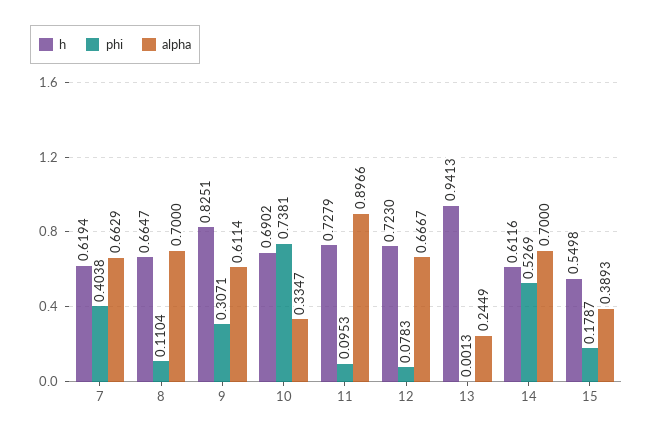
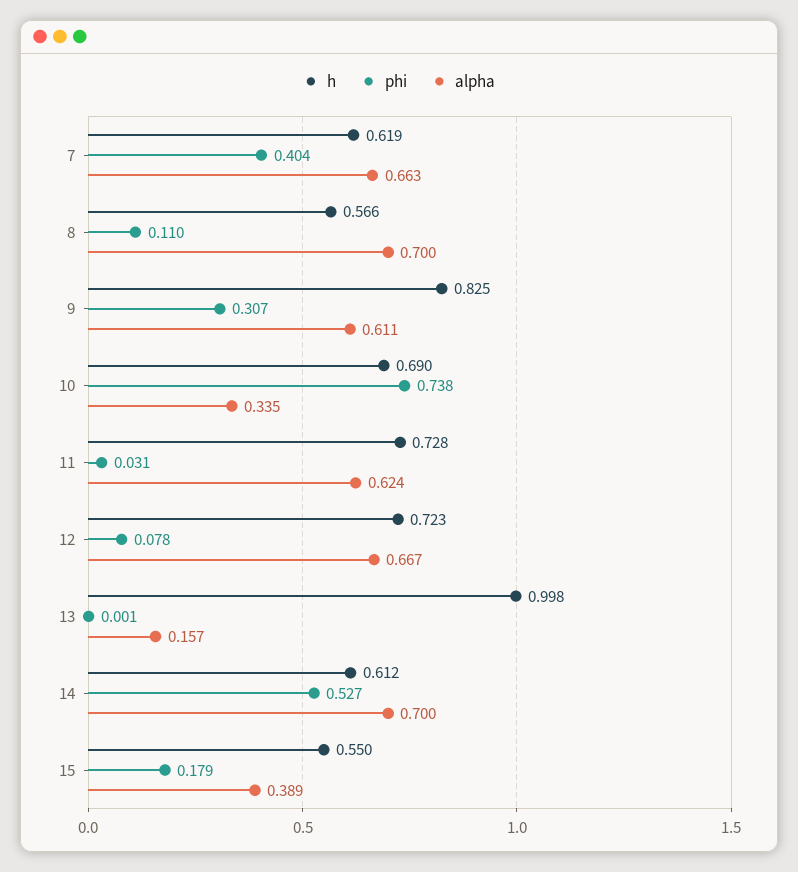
h, 8: 0.6647 -> 0.566
phi, 11: 0.0953 -> 0.031
alpha, 11: 0.8966 -> 0.624
h, 13: 0.9413 -> 0.998
alpha, 13: 0.2449 -> 0.157

